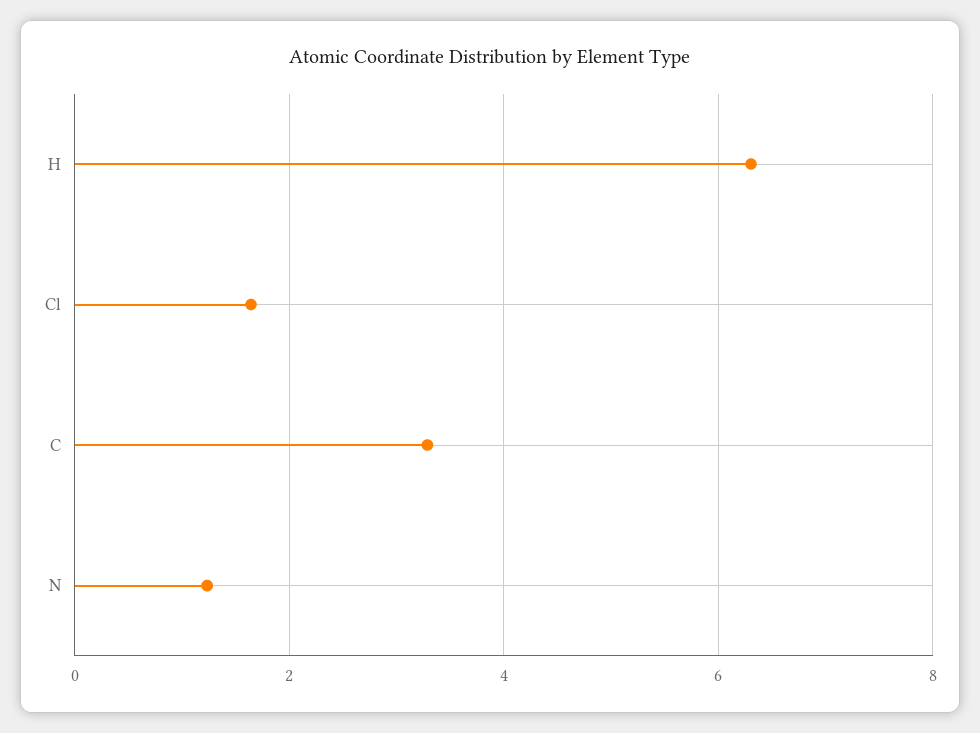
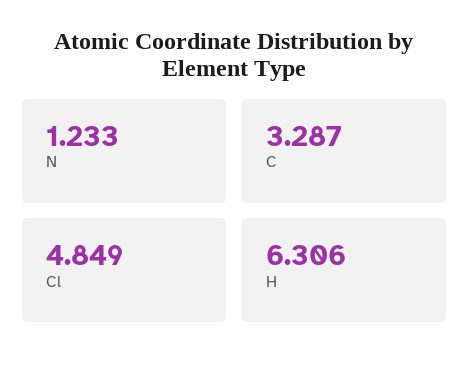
Cl: 1.6 -> 4.849

